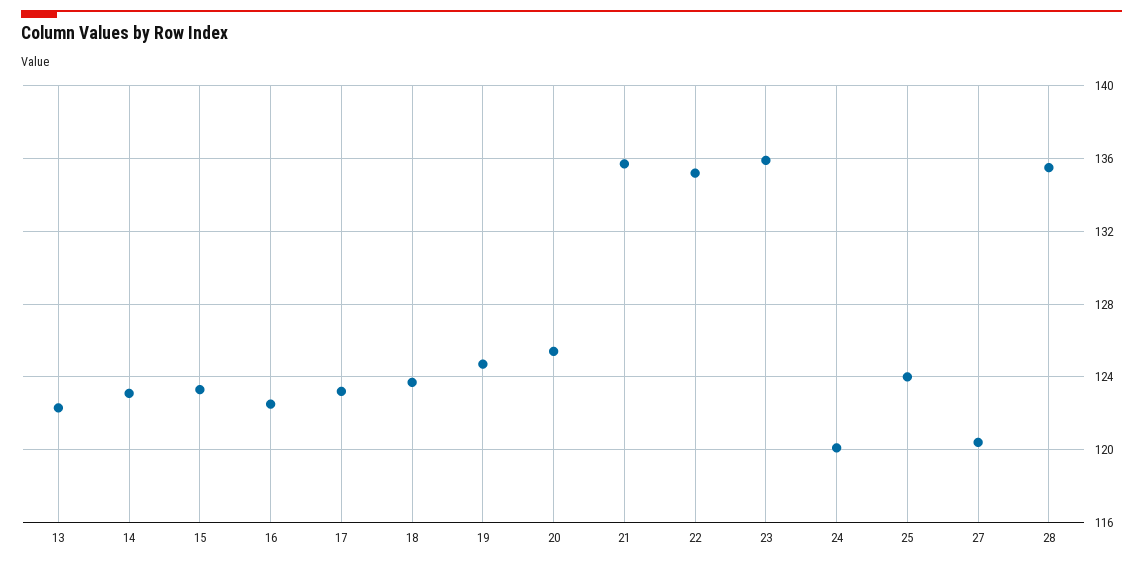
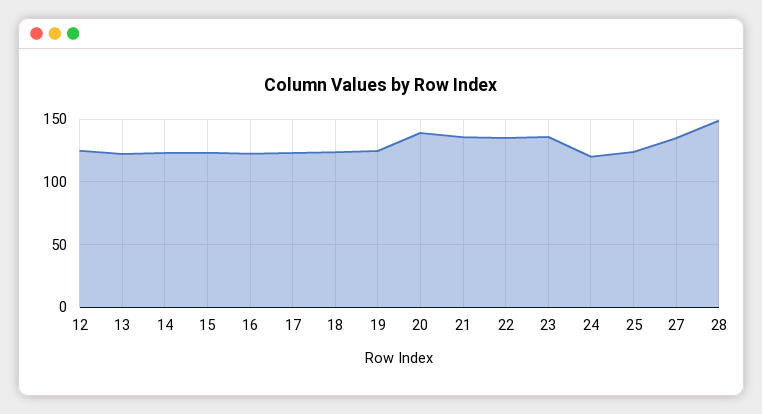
20: 125.5 -> 140
27: 120.5 -> 135
28: 135.5 -> 150
12: none -> 125

